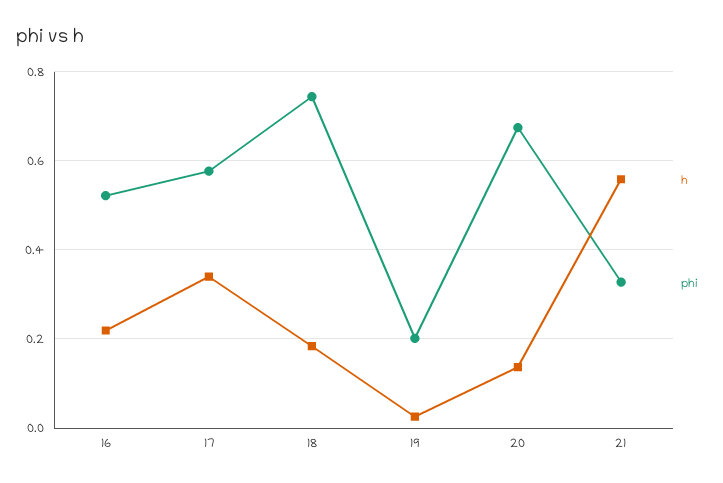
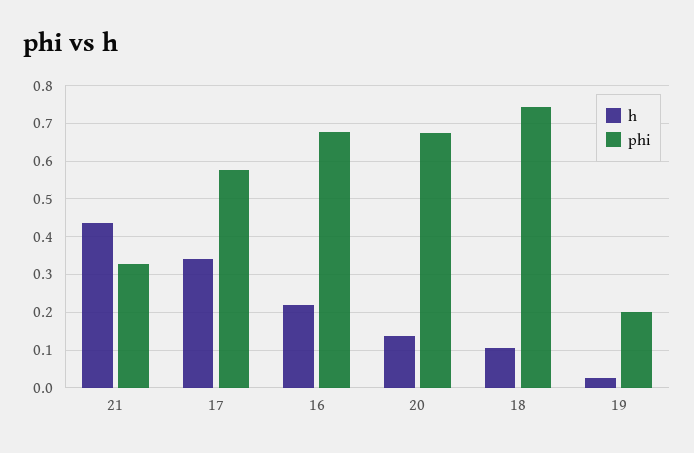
phi, 16: 0.52 -> 0.68
h, 18: 0.18 -> 0.1
h, 21: 0.56 -> 0.44

